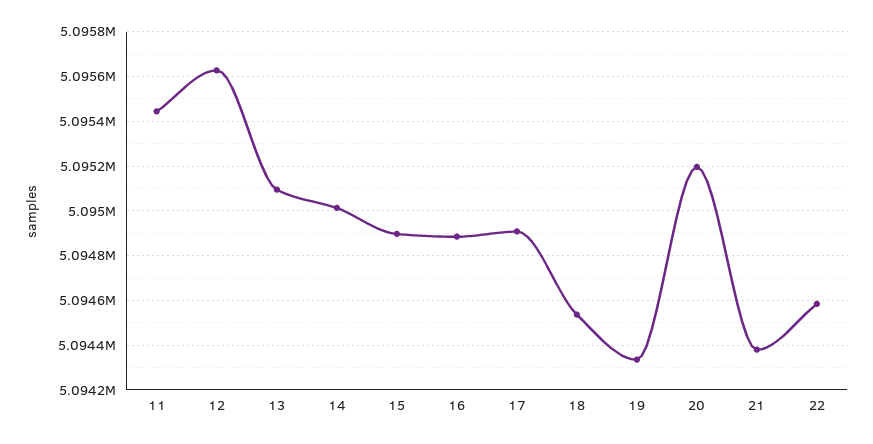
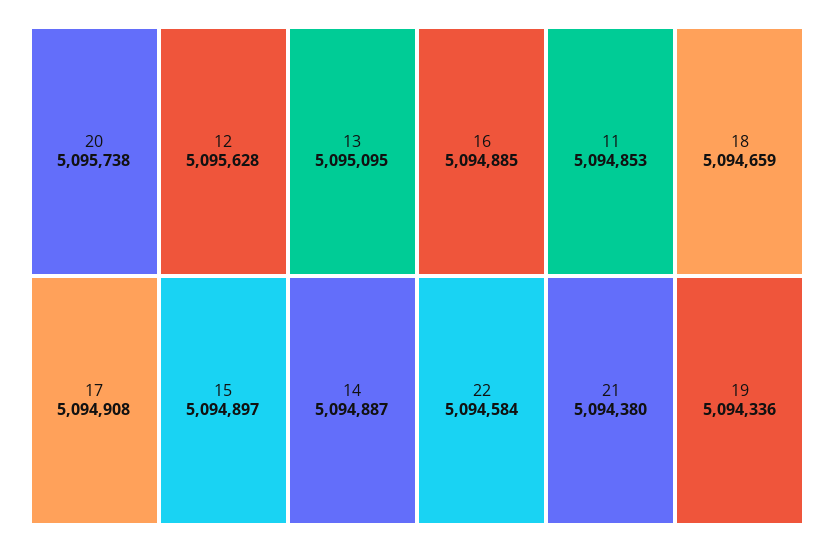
11: 5095450 -> 5094853
14: 5095000 -> 5094887
18: 5094550 -> 5094659
20: 5095200 -> 5095738

